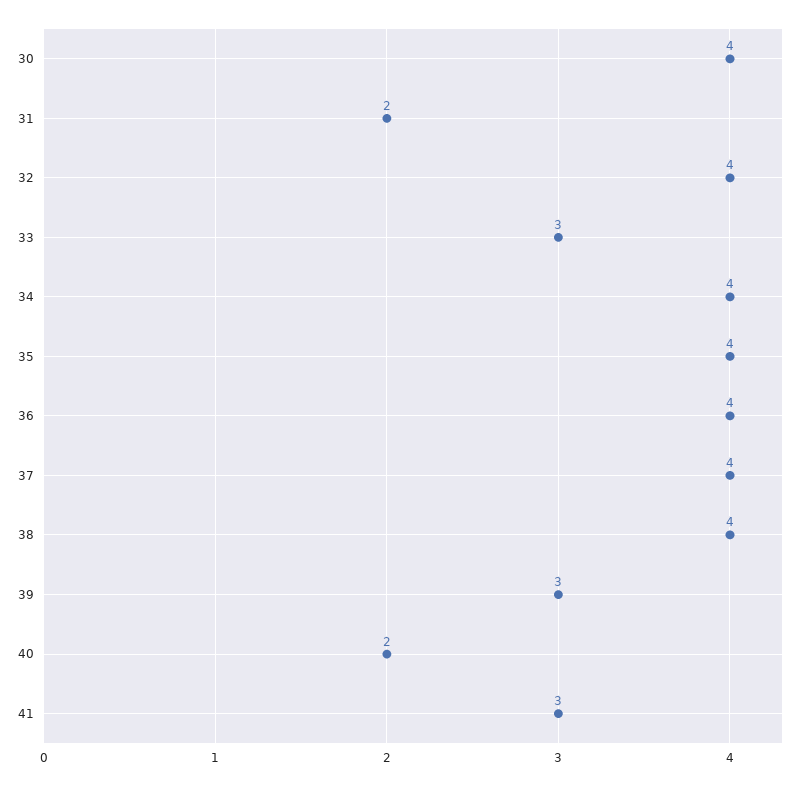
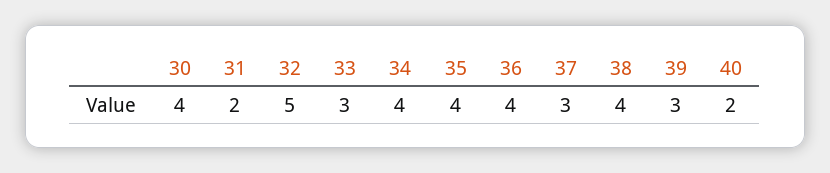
32: 4 -> 5
37: 4 -> 3
41: 3 -> none

